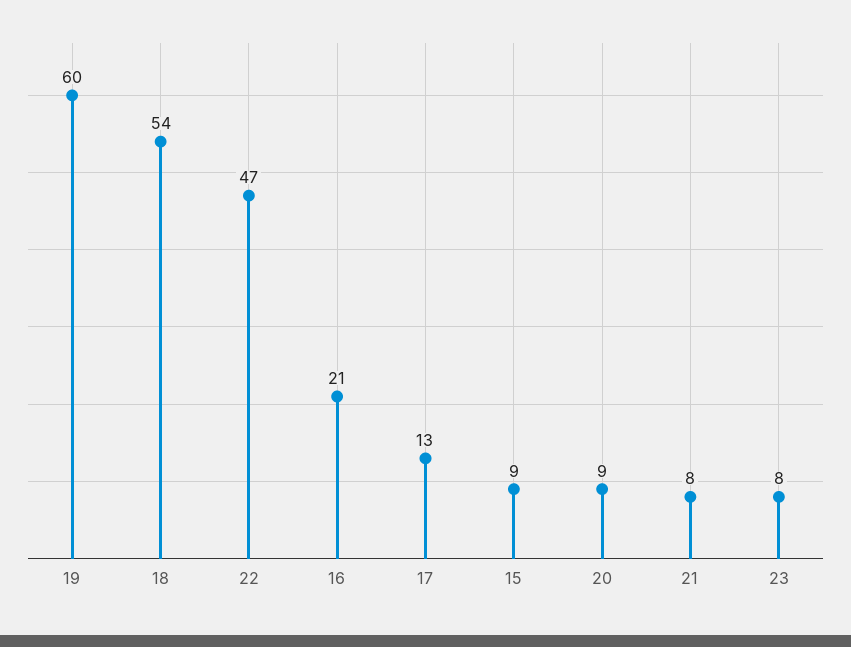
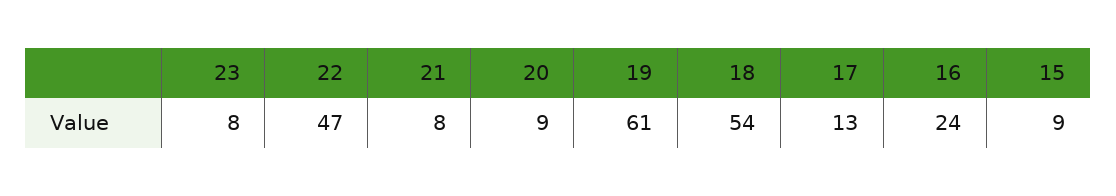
19: 60 -> 61
16: 21 -> 24

